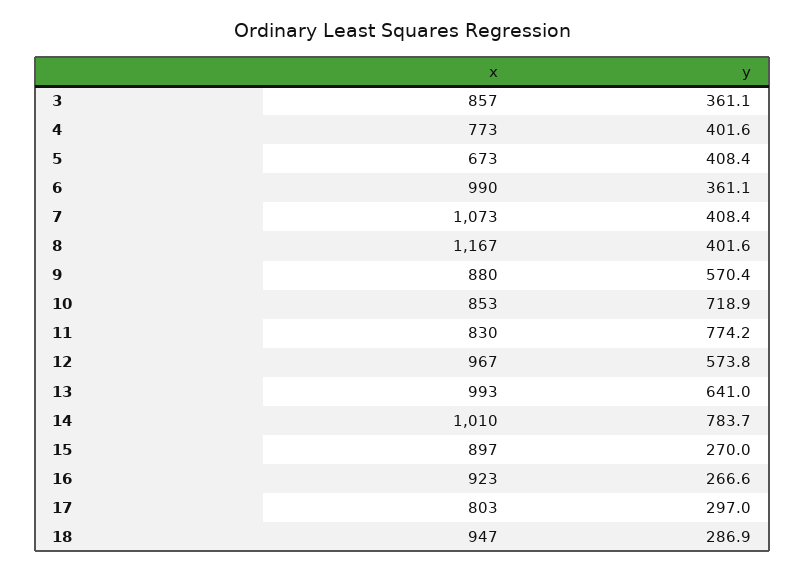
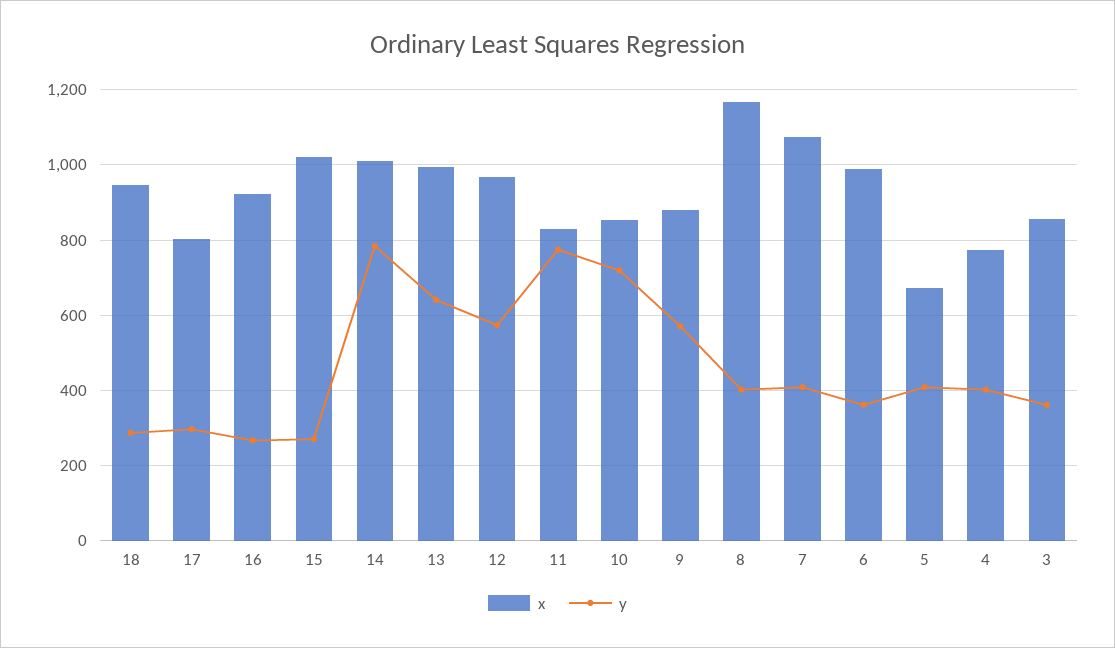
x, 15: 897 -> 1020

